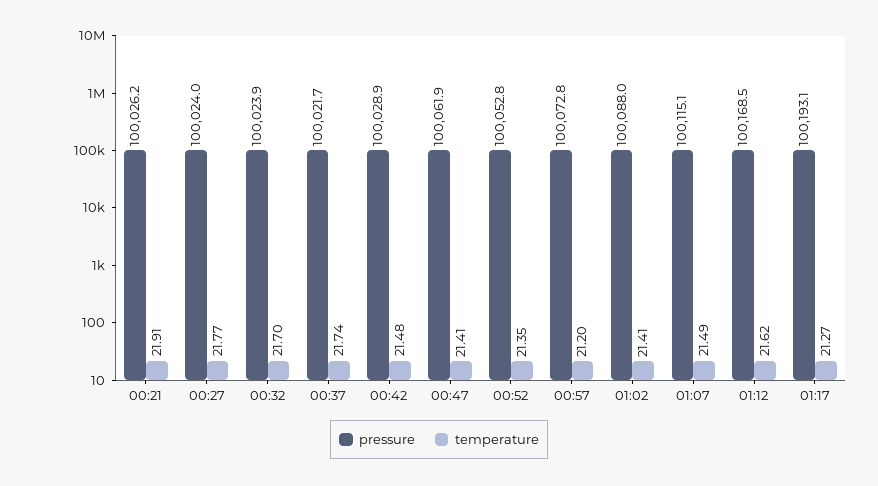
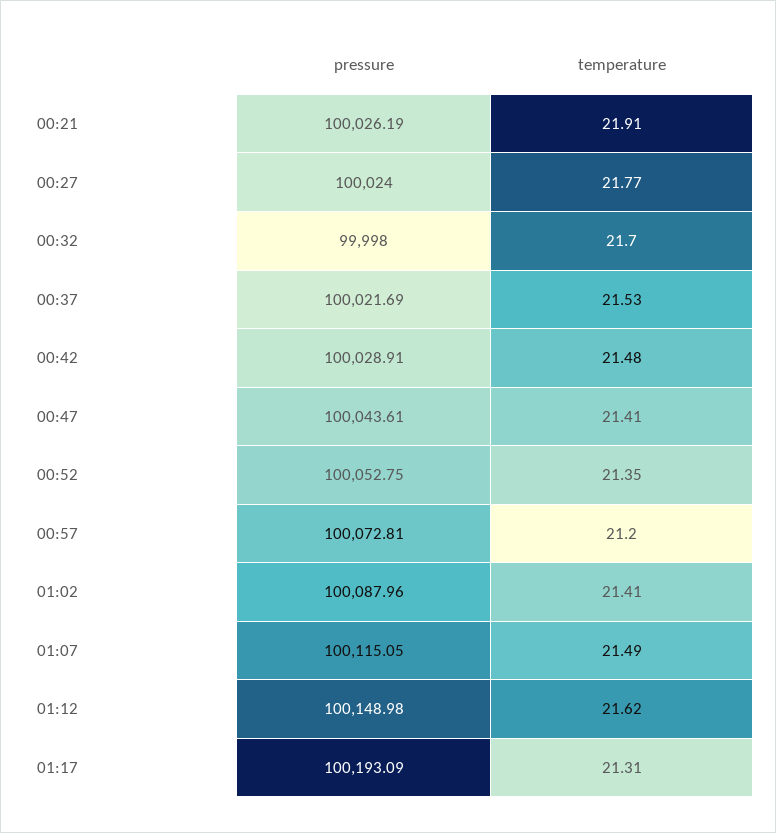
pressure, 00:32: 100023.9 -> 99998
temperature, 00:37: 21.74 -> 21.53
pressure, 00:47: 100061.9 -> 100043.61
pressure, 01:12: 100168.5 -> 100148.98
temperature, 01:17: 21.27 -> 21.31

